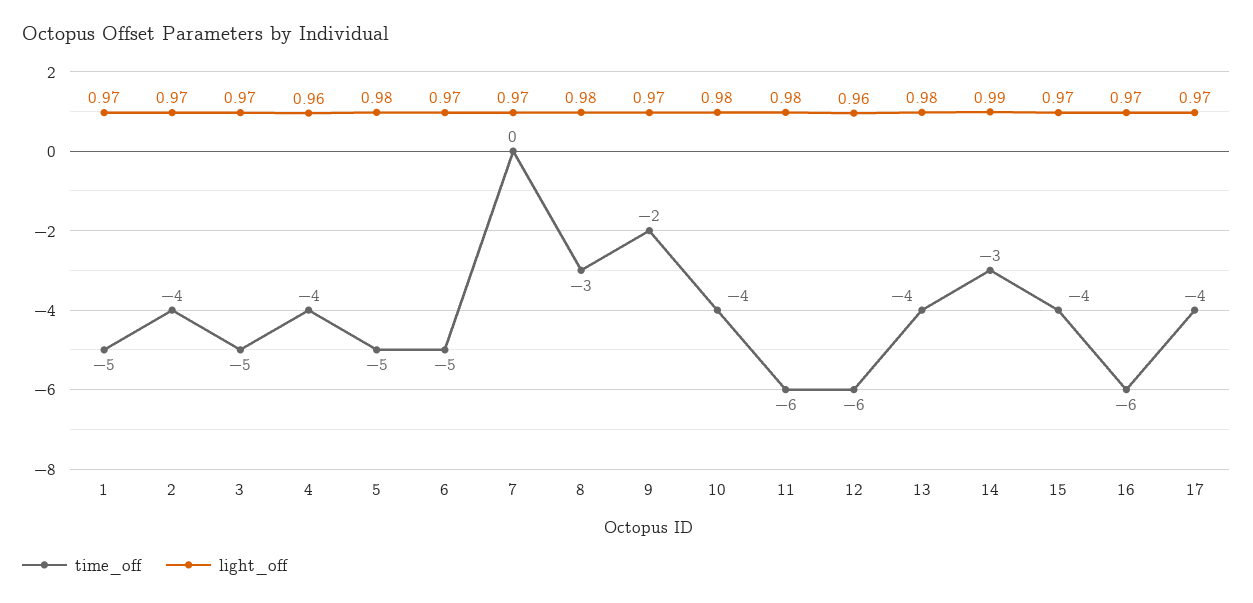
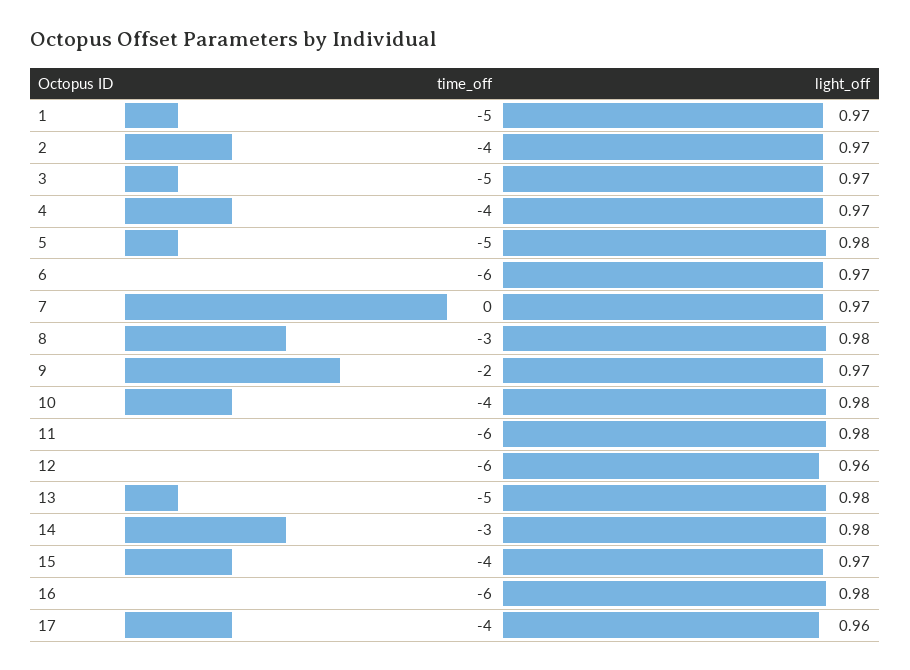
light_off, 4: 0.96 -> 0.97
time_off, 6: -5 -> -6
time_off, 13: -4 -> -5
light_off, 14: 0.99 -> 0.98
light_off, 16: 0.97 -> 0.98
light_off, 17: 0.97 -> 0.96

